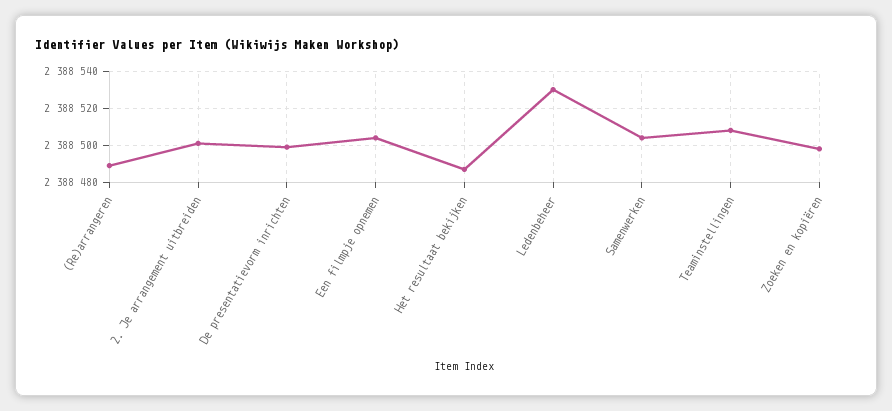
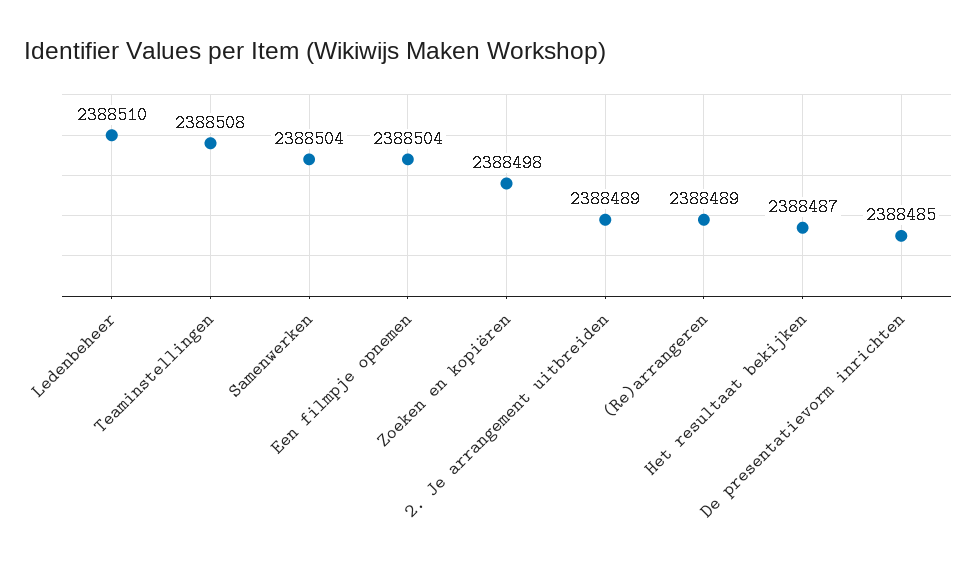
2. Je arrangement uitbreiden: 2388500 -> 2388489
De presentatievorm inrichten: 2388500 -> 2388485
Ledenbeheer: 2388530 -> 2388510

